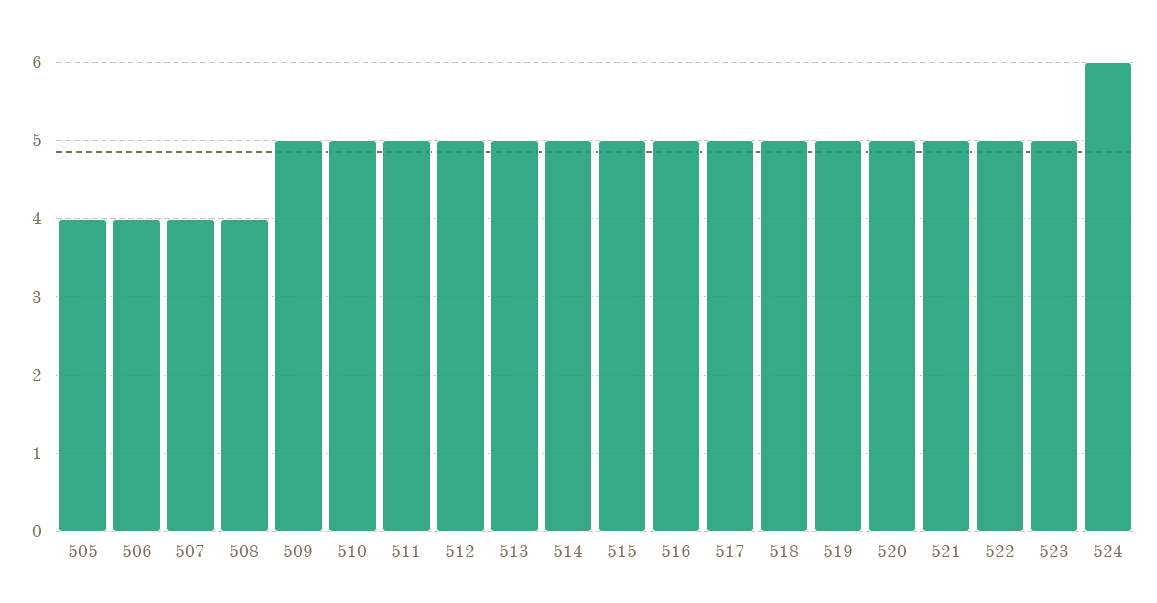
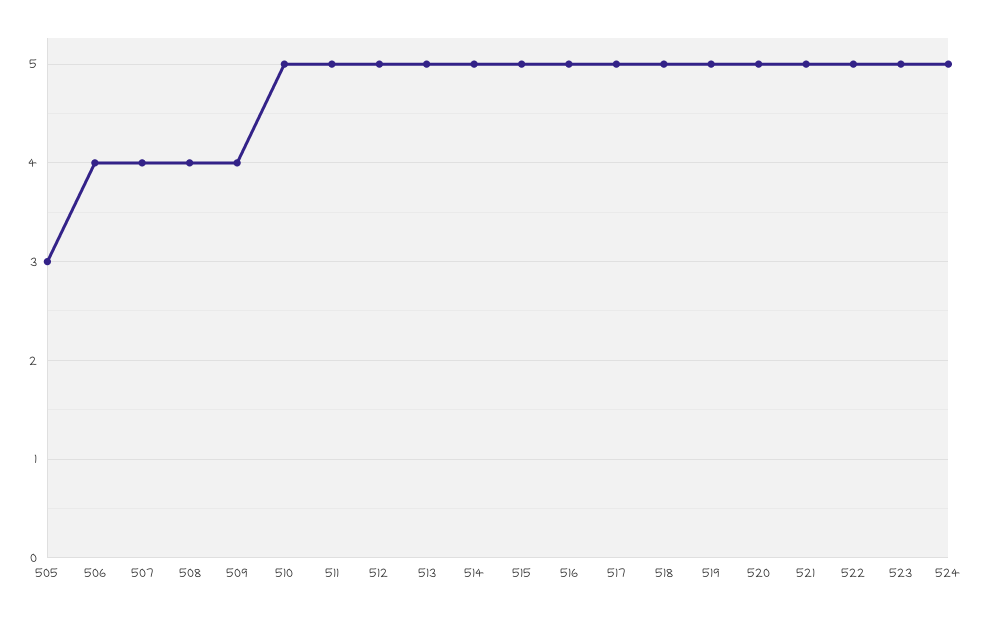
505: 4 -> 3
509: 5 -> 4
524: 6 -> 5

